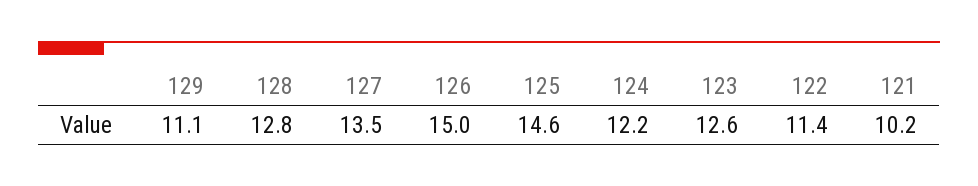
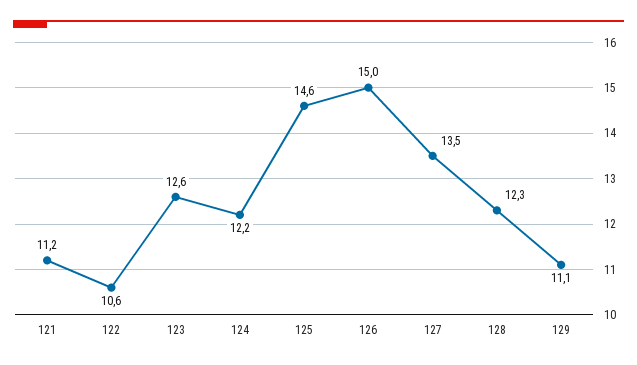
128: 12.8 -> 12.3
122: 11.4 -> 10.6
121: 10.2 -> 11.2

